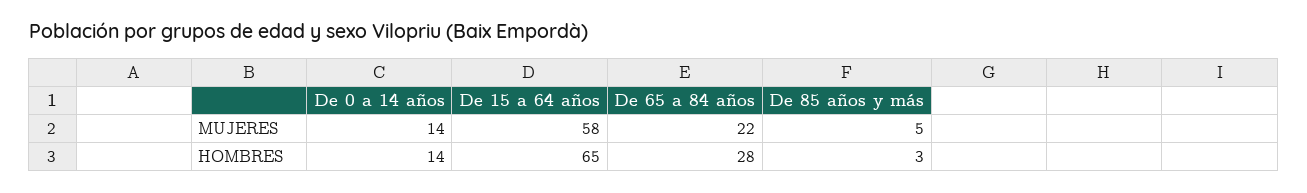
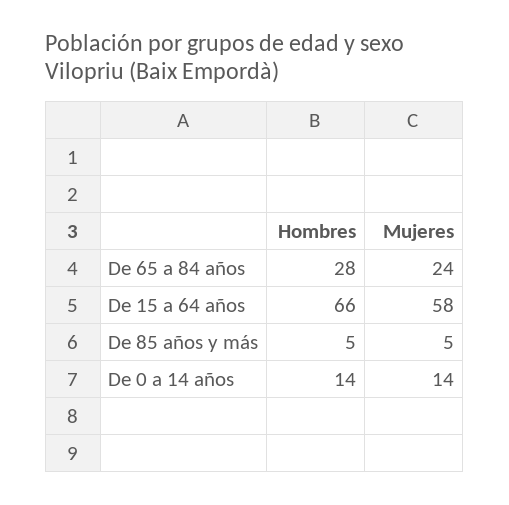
De 65 a 84 años, MUJERES: 22 -> 24
De 15 a 64 años, HOMBRES: 65 -> 66
De 85 años y más, HOMBRES: 3 -> 5

